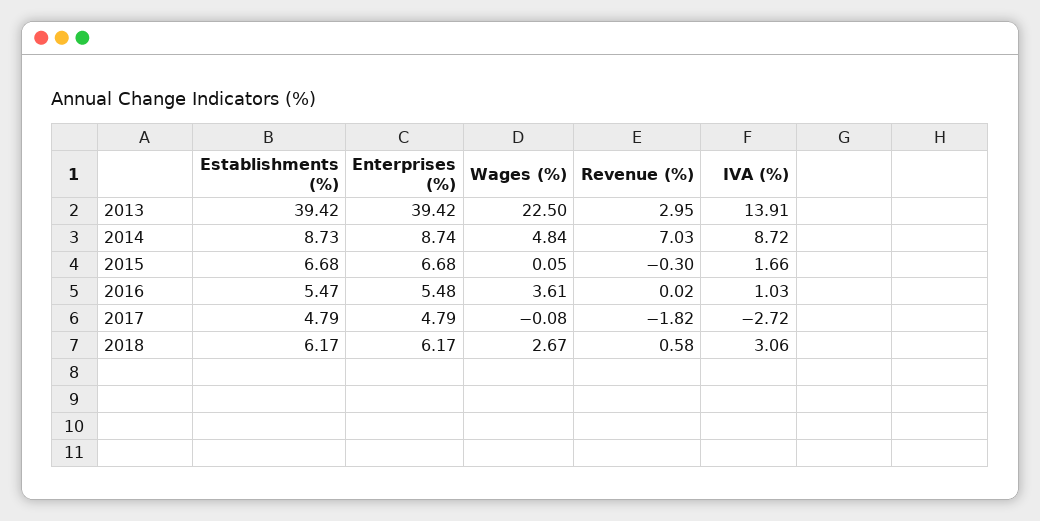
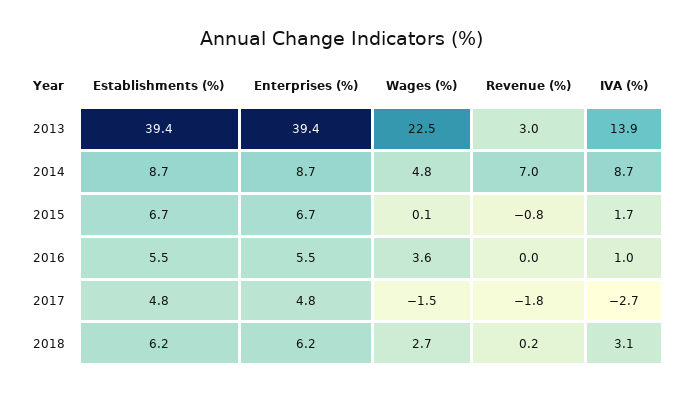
Revenue (%), 2015: -0.3 -> -0.8
Wages (%), 2017: -0.08 -> -1.5
Revenue (%), 2018: 0.58 -> 0.2

